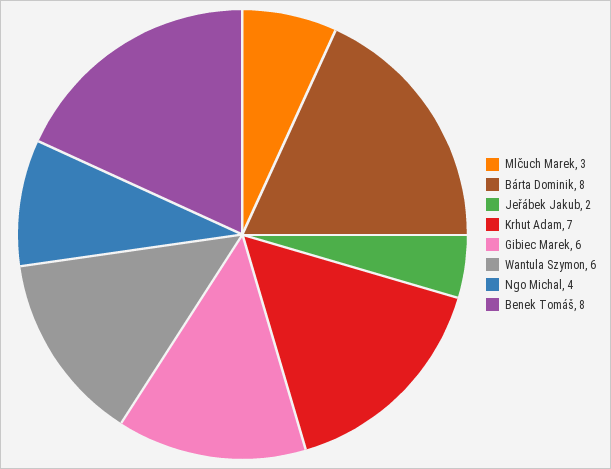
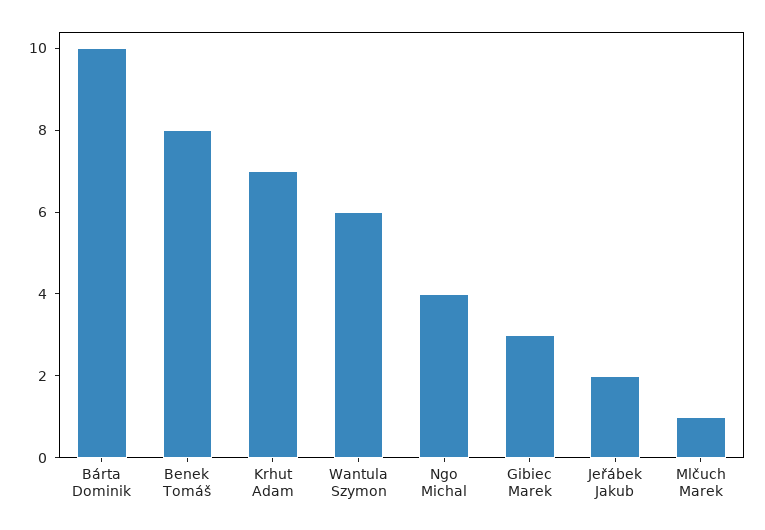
Mlčuch Marek: 3 -> 1
Bárta Dominik: 8 -> 10
Gibiec Marek: 6 -> 3

